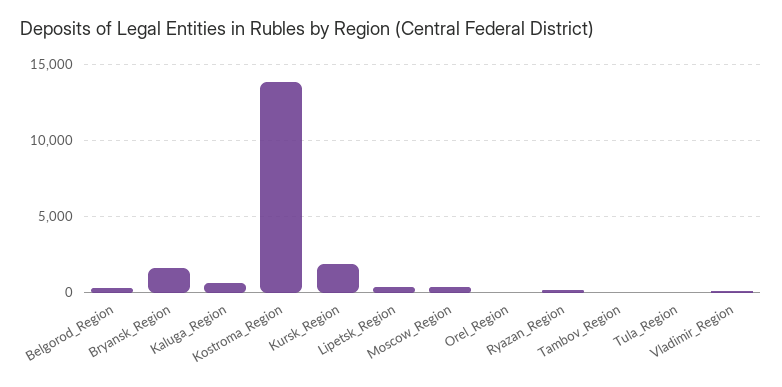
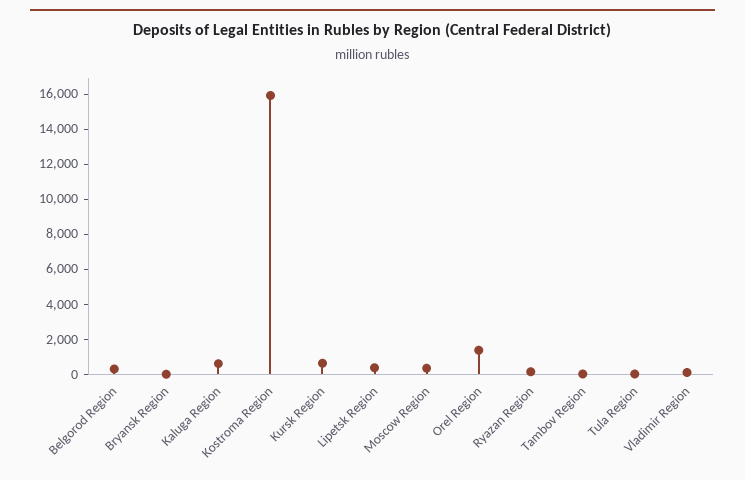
Bryansk_Region: 1500 -> 0
Kostroma_Region: 14000 -> 16000
Kursk_Region: 2000 -> 500
Orel_Region: 0 -> 1500

